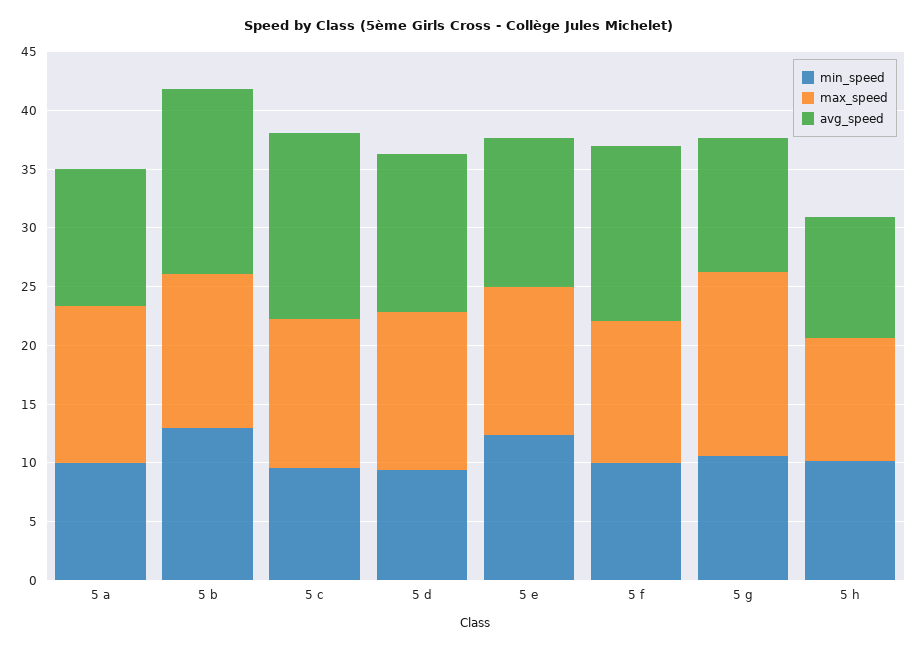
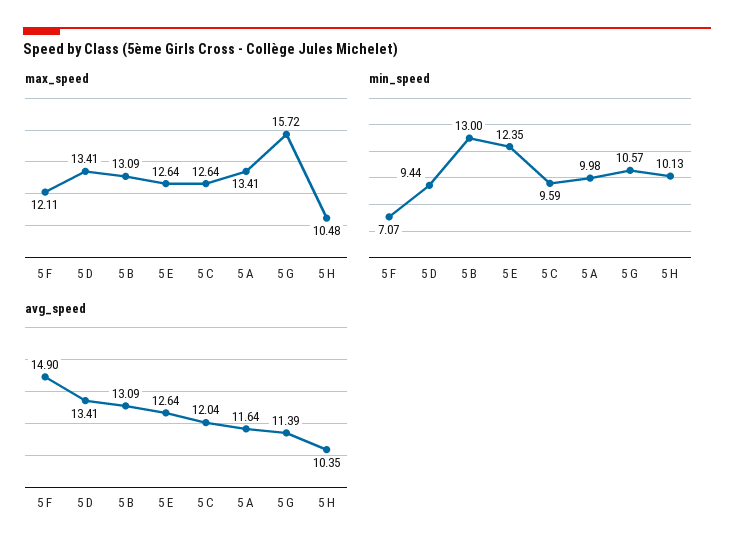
avg_speed, 5 b: 16 -> 13.09
avg_speed, 5 c: 16 -> 12.04
min_speed, 5 f: 10 -> 7.07

